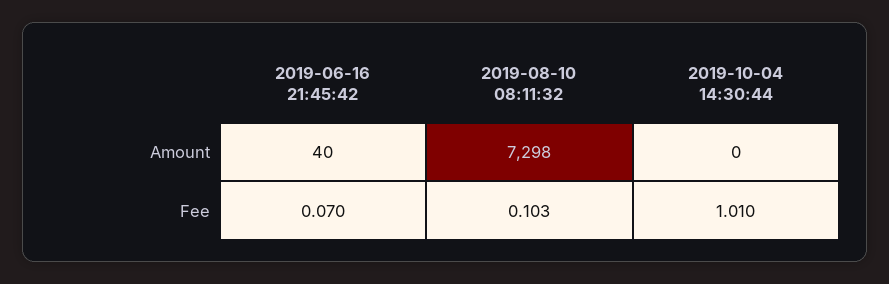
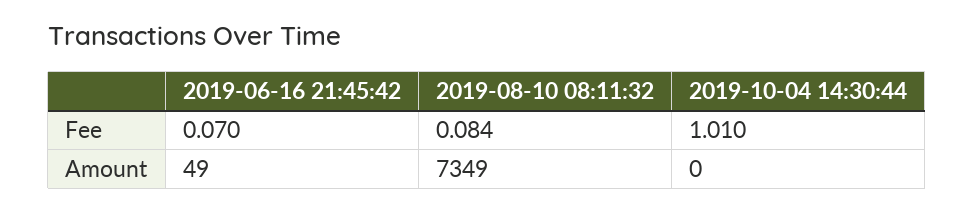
2019-06-16 21:45:42, Amount: 40 -> 49
2019-08-10 08:11:32, Amount: 7298 -> 7349
2019-08-10 08:11:32, Fee: 0.103 -> 0.084

